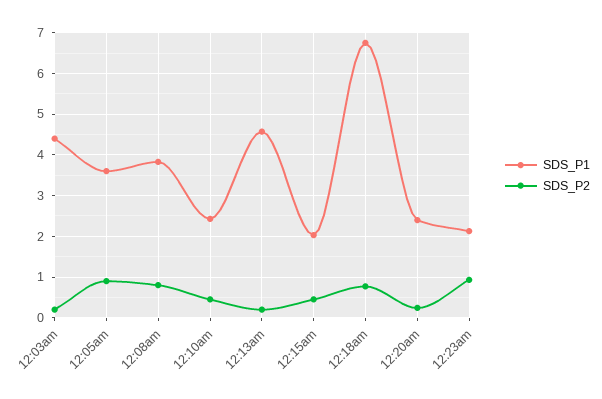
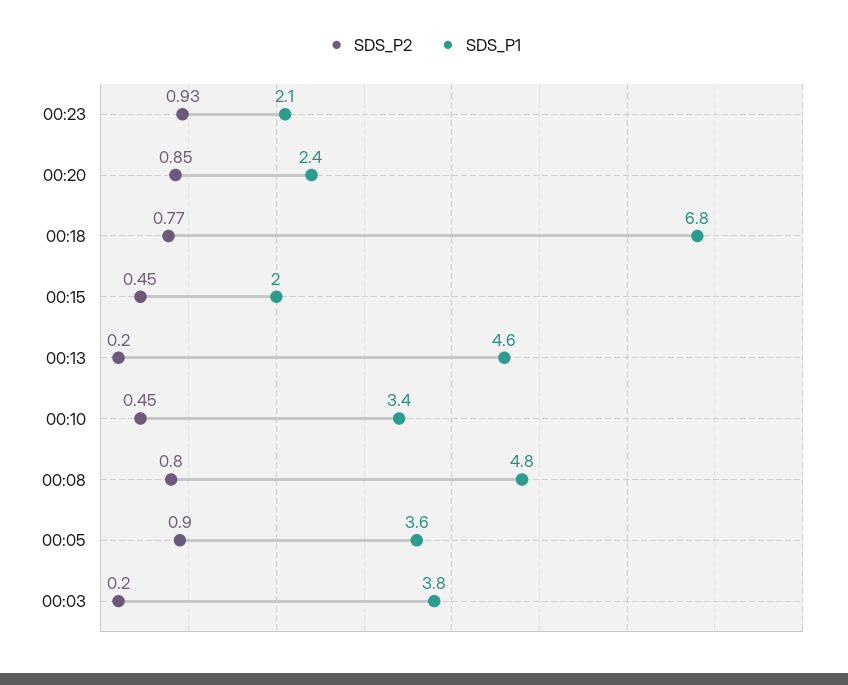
SDS_P1, 12:03am: 4.4 -> 3.8
SDS_P1, 12:08am: 3.8 -> 4.8
SDS_P1, 12:10am: 2.4 -> 3.4
SDS_P2, 12:20am: 0.2 -> 0.85

